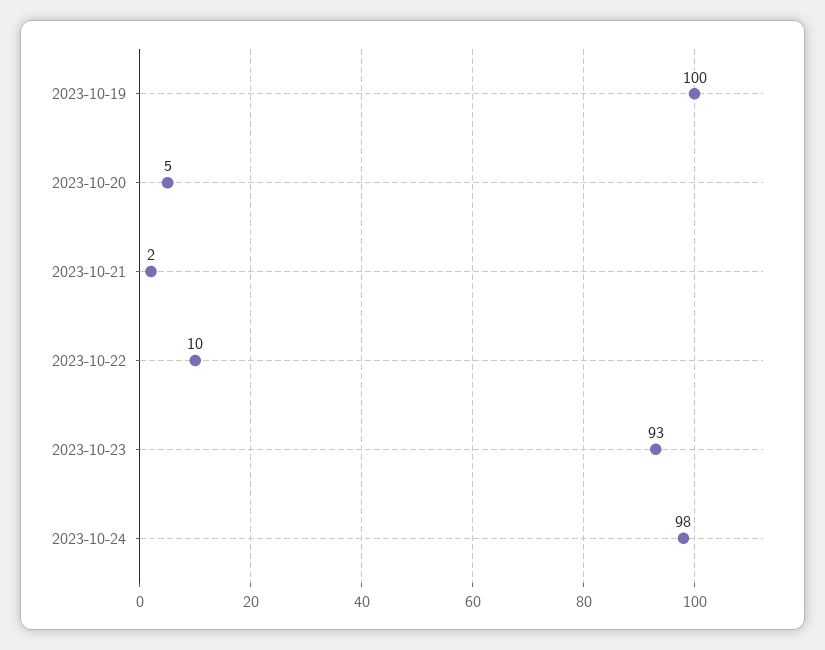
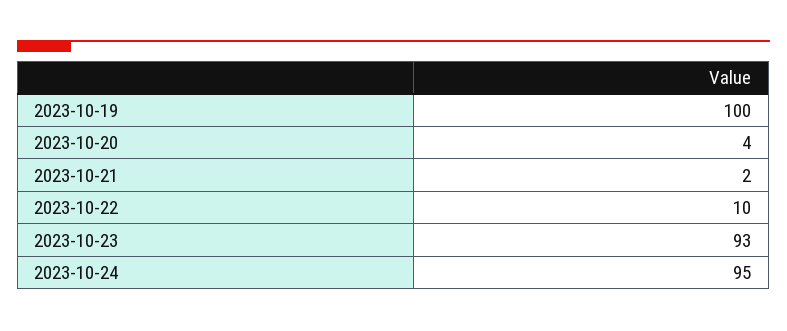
2023-10-20: 5 -> 4
2023-10-24: 98 -> 95

